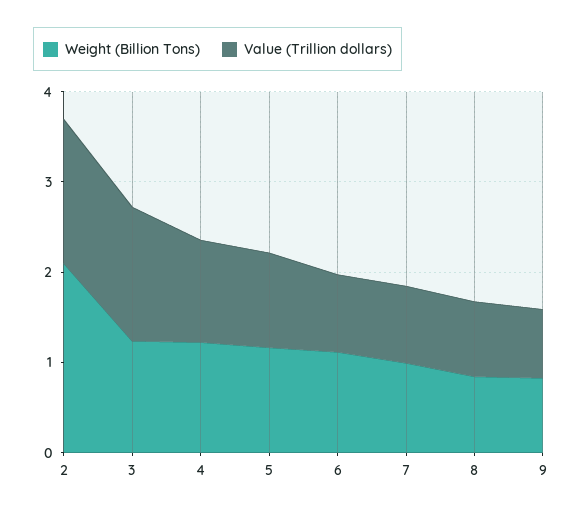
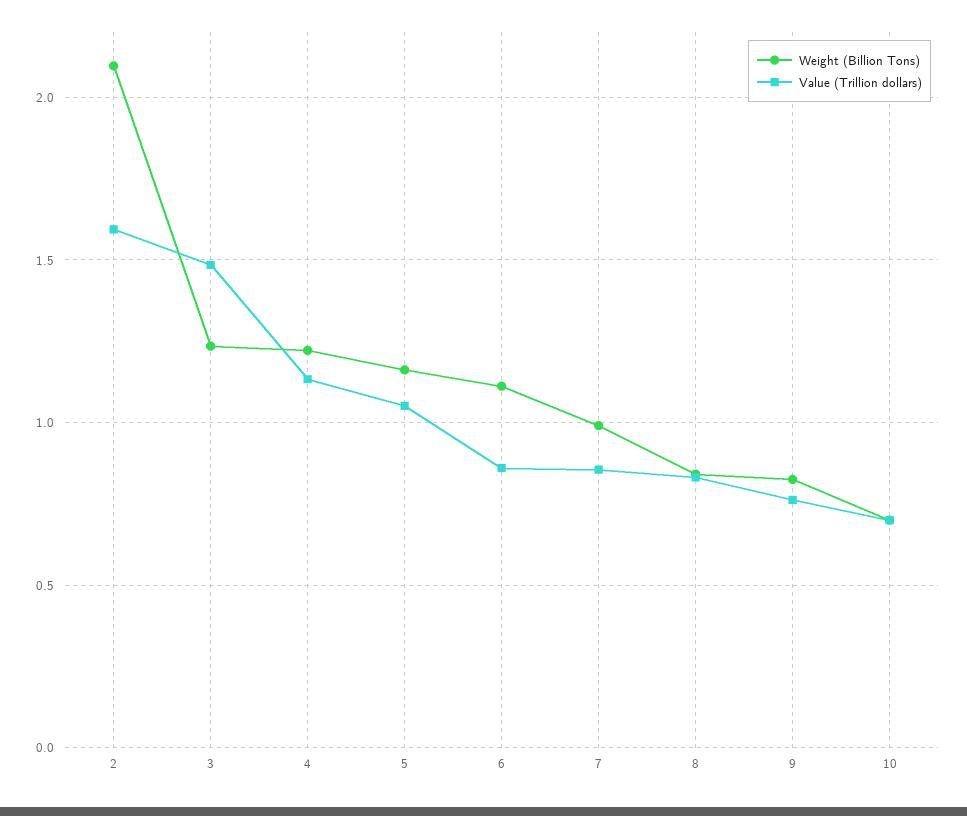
Weight (Billion Tons), 10: none -> 0.7
Value (Trillion dollars), 10: none -> 0.7

